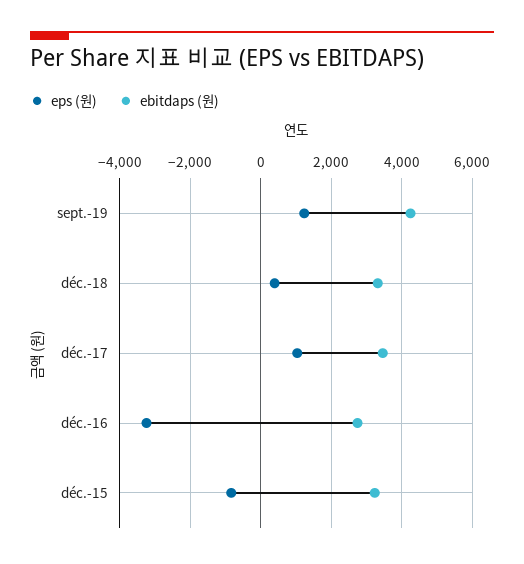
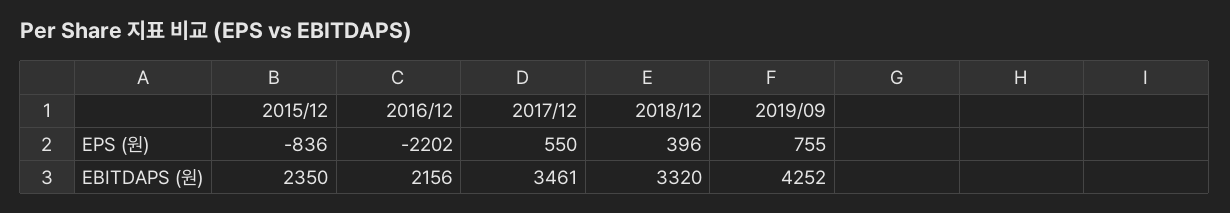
eps (원), sept.-19: 1200 -> 755
eps (원), déc.-17: 1000 -> 550
eps (원), déc.-16: -3200 -> -2202
ebitdaps (원), déc.-16: 2800 -> 2156
ebitdaps (원), déc.-15: 3200 -> 2350

